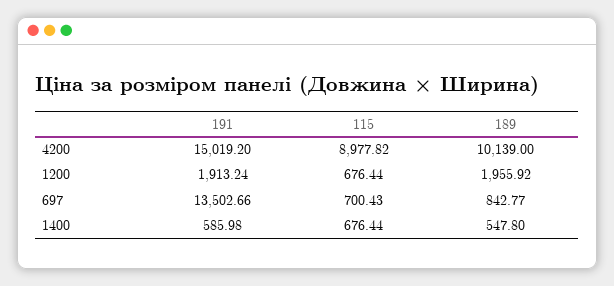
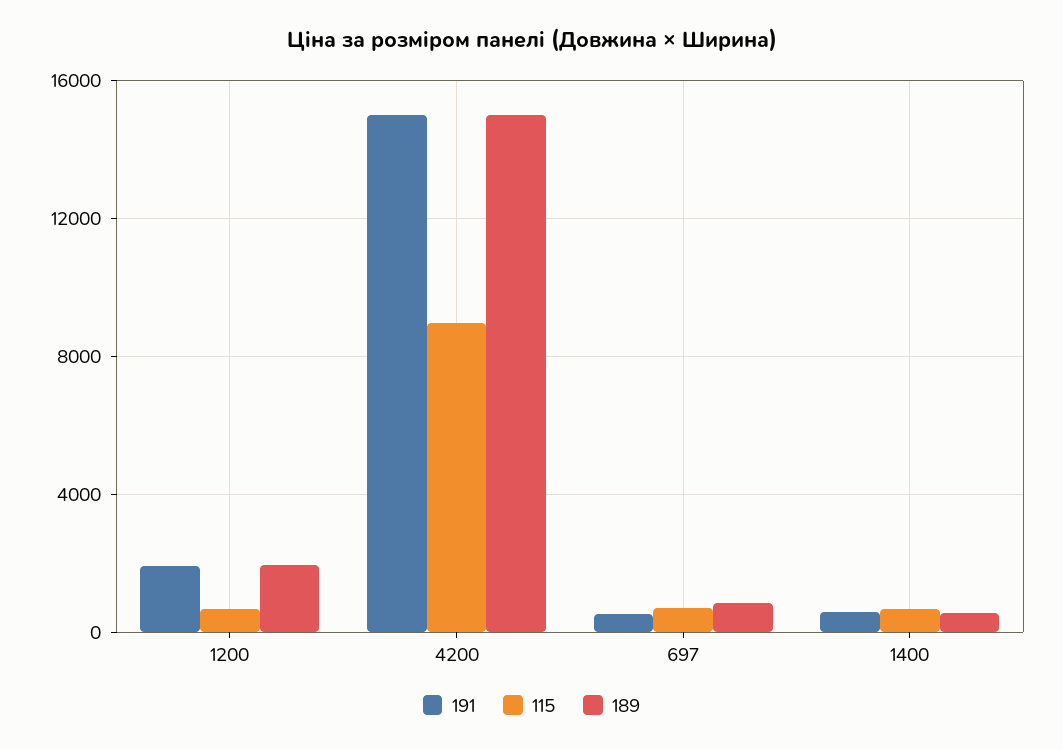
189, 4200: 10139 -> 15000
191, 697: 13502.66 -> 500

